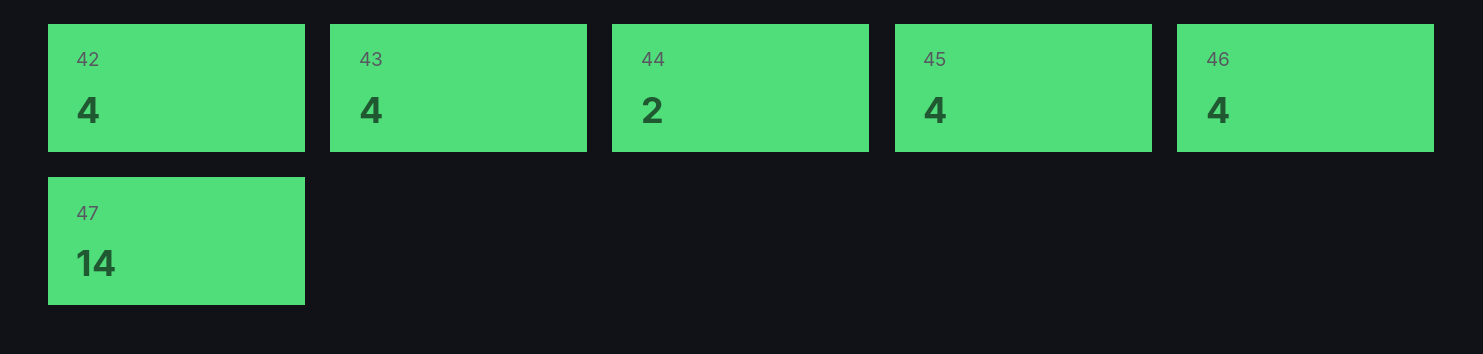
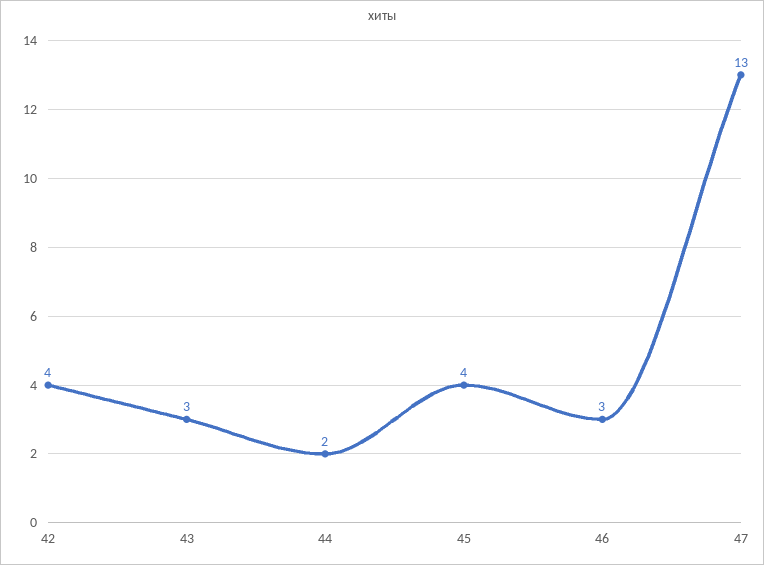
43: 4 -> 3
46: 4 -> 3
47: 14 -> 13

